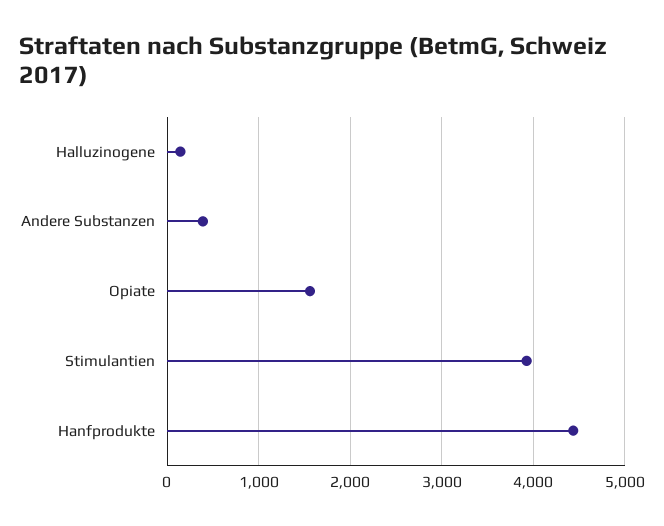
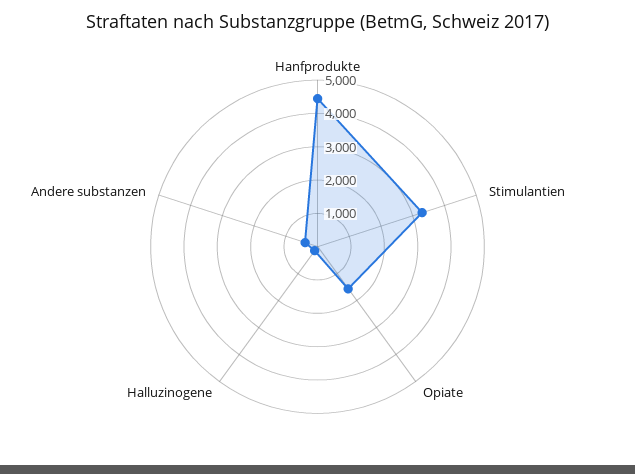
Stimulantien: 3900 -> 3250

